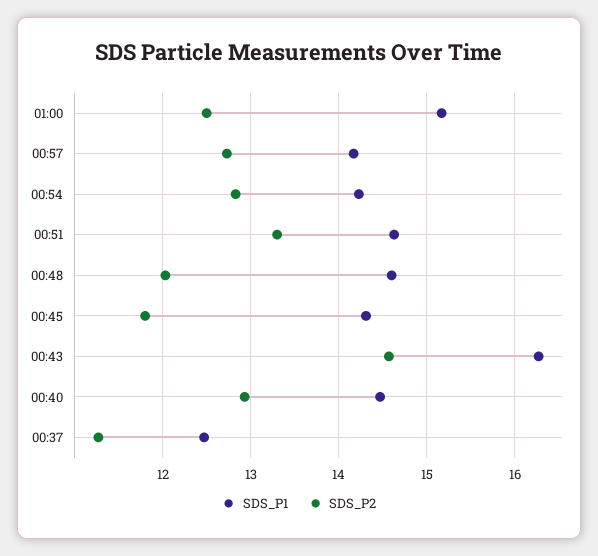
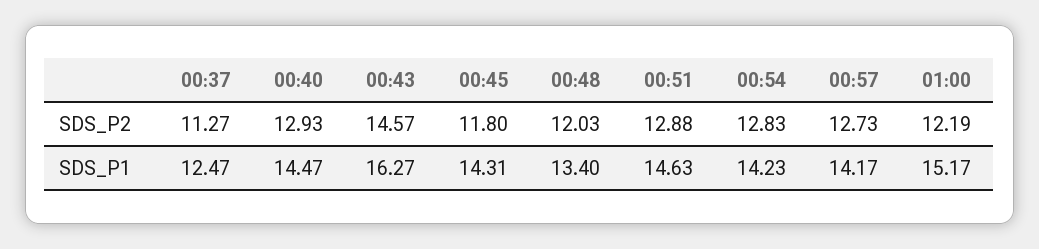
SDS_P2, 01:00: 12.5 -> 12.19
SDS_P2, 00:51: 13.3 -> 12.88
SDS_P1, 00:48: 14.6 -> 13.4

